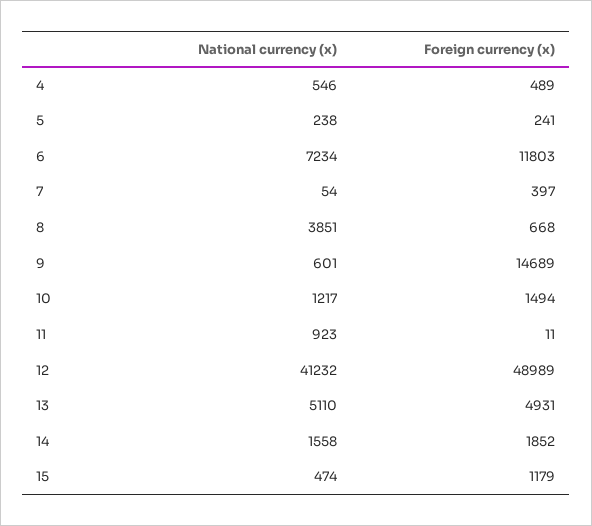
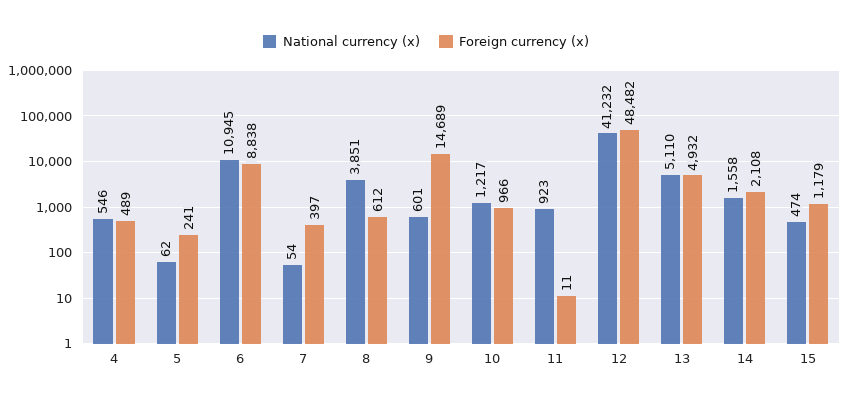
National currency (x), 5: 238 -> 62
National currency (x), 6: 7234 -> 10945
Foreign currency (x), 6: 11803 -> 8838
Foreign currency (x), 8: 668 -> 612
Foreign currency (x), 10: 1494 -> 966
Foreign currency (x), 12: 48989 -> 48482
Foreign currency (x), 13: 4931 -> 4932
Foreign currency (x), 14: 1852 -> 2108

